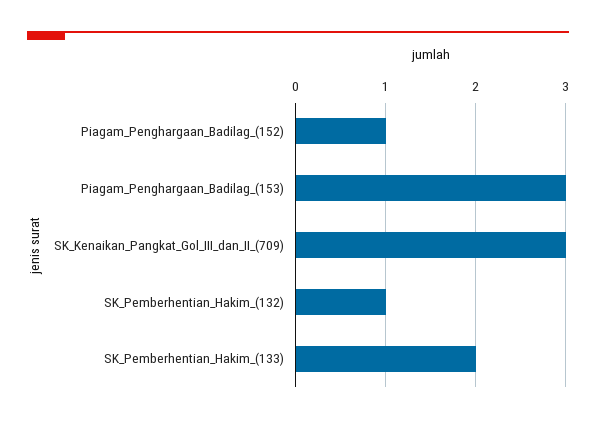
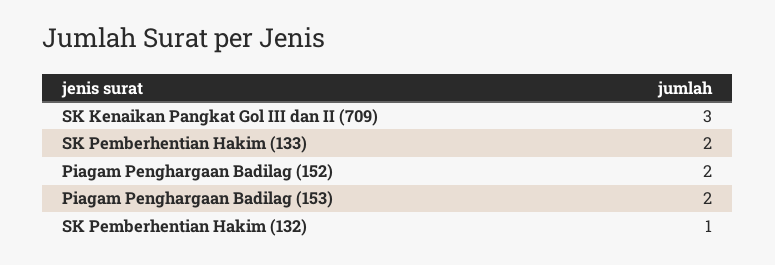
Piagam_Penghargaan_Badilag_(152): 1 -> 2
Piagam_Penghargaan_Badilag_(153): 3 -> 2

